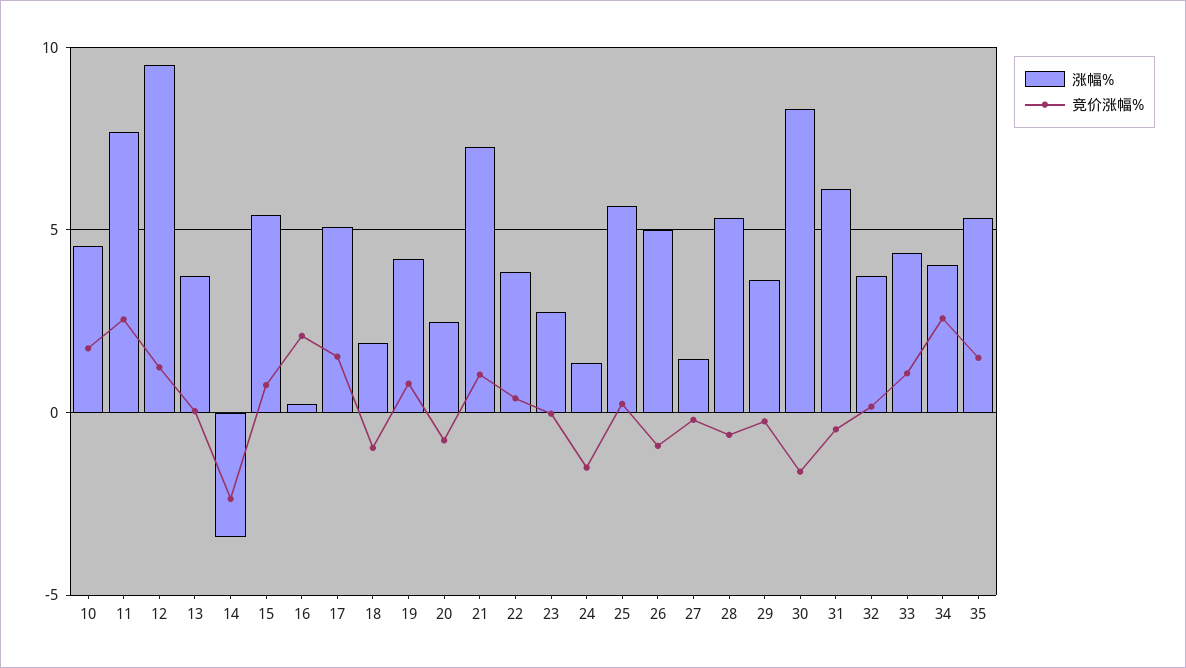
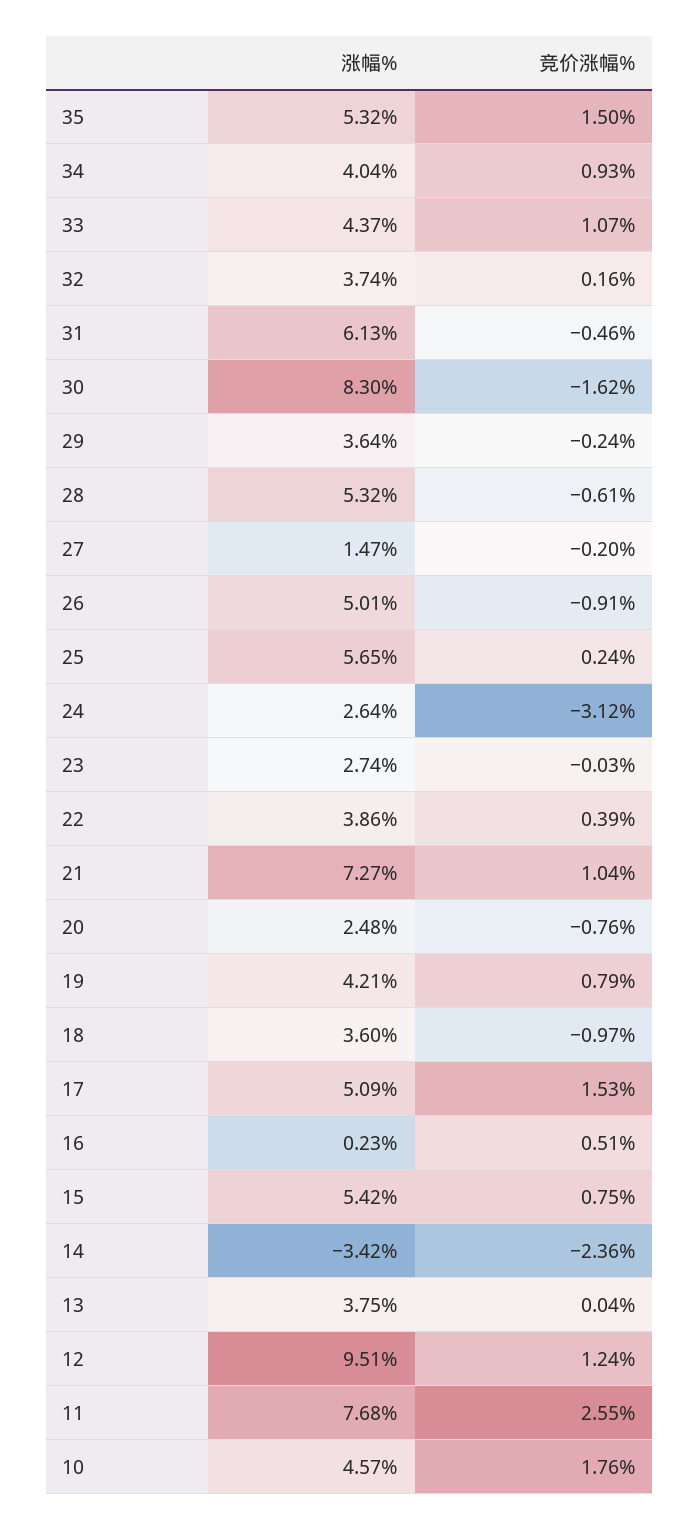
竞价涨幅%, 16: 2 -> 0.51
涨幅%, 18: 2 -> 3.6
涨幅%, 24: 1.5 -> 2.64
竞价涨幅%, 24: -1.5 -> -3.12
竞价涨幅%, 34: 2.5 -> 0.93

